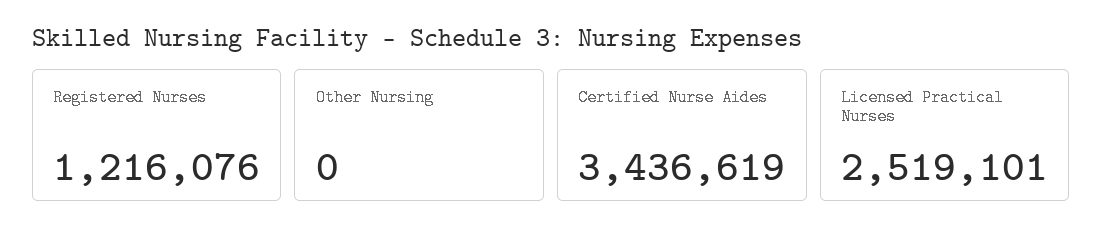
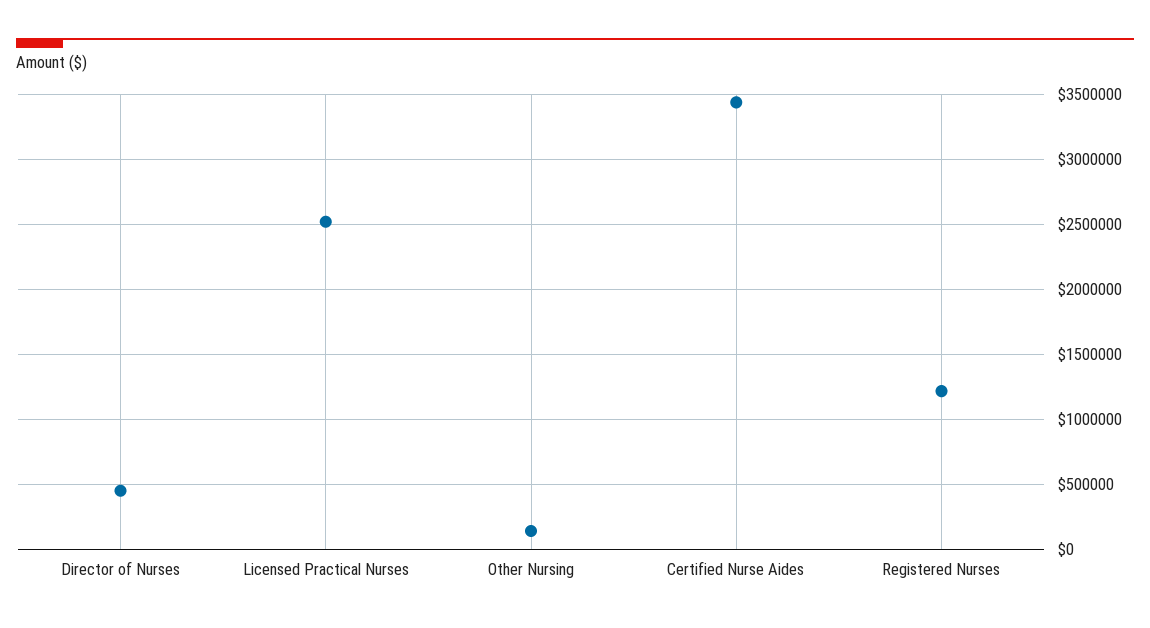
Other Nursing: 0 -> 150000
Director of Nurses: none -> 450000

